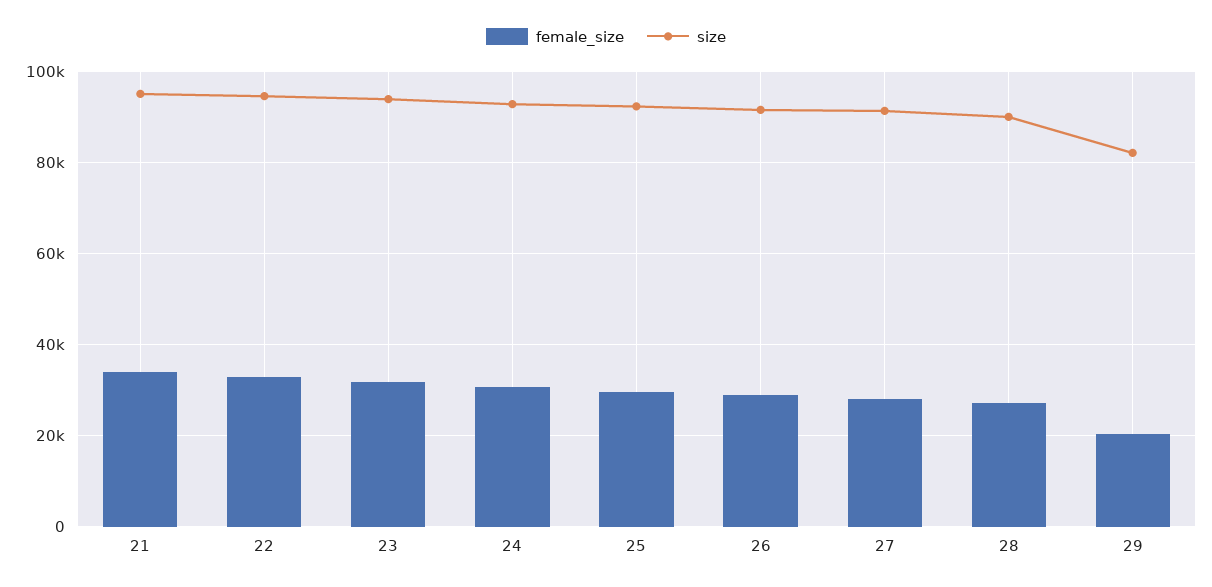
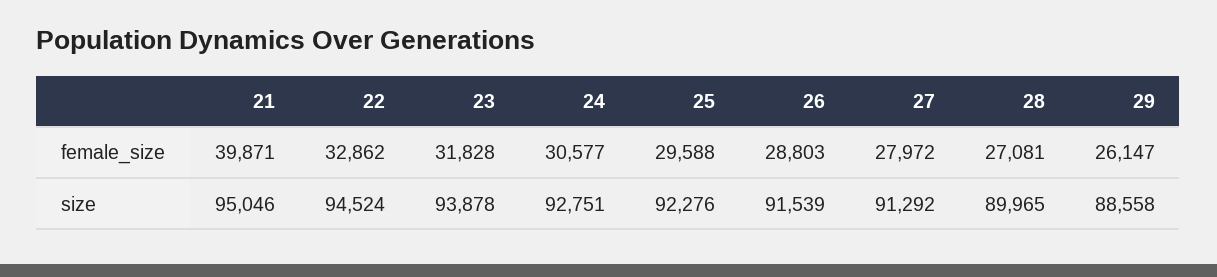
female_size, 21: 34000 -> 39871
female_size, 29: 20000 -> 26147
size, 29: 82000 -> 88558

